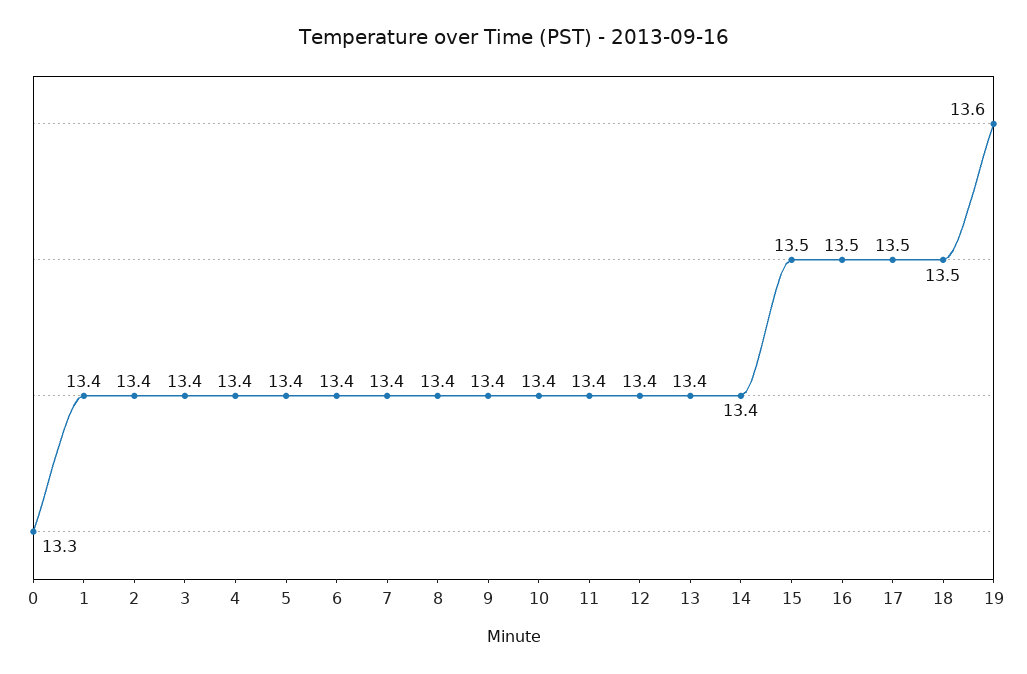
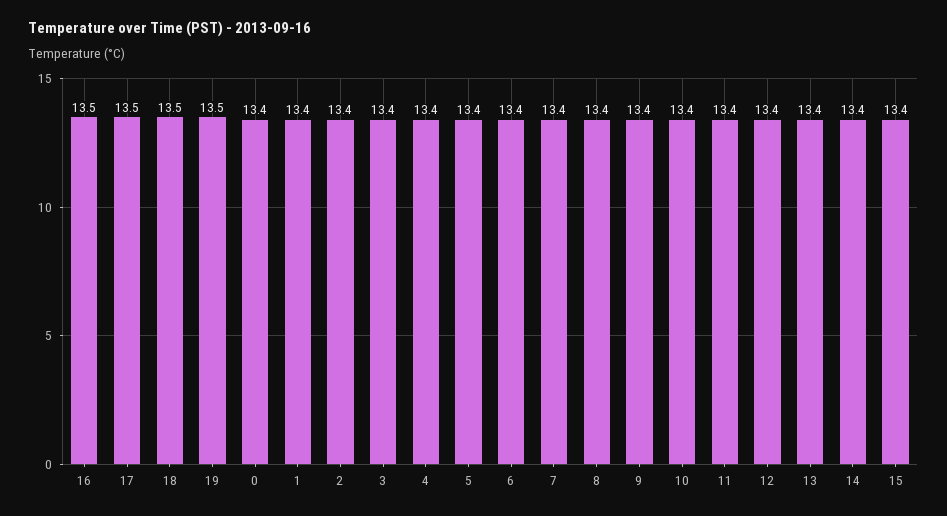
0: 13.3 -> 13.4
15: 13.5 -> 13.4
19: 13.6 -> 13.5

